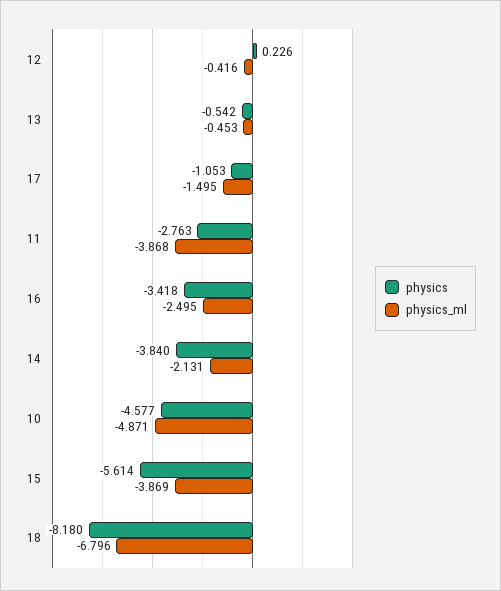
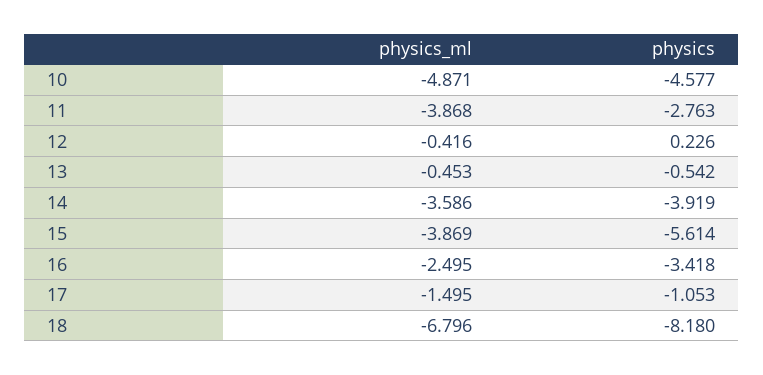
physics, 14: -3.84 -> -3.919
physics_ml, 14: -2.131 -> -3.586

